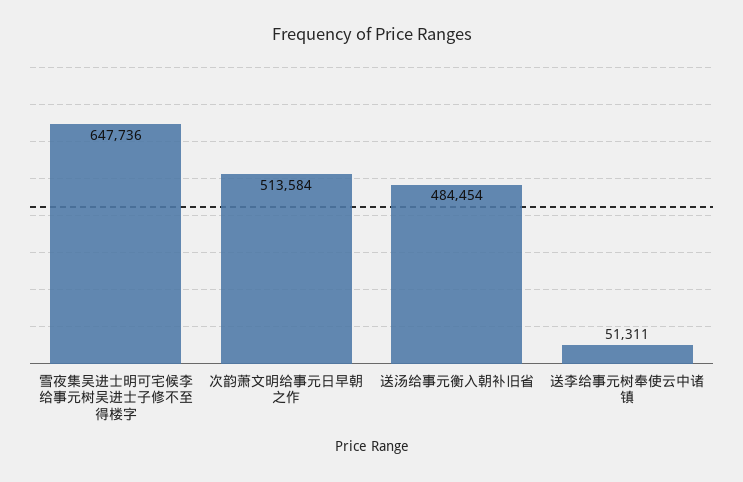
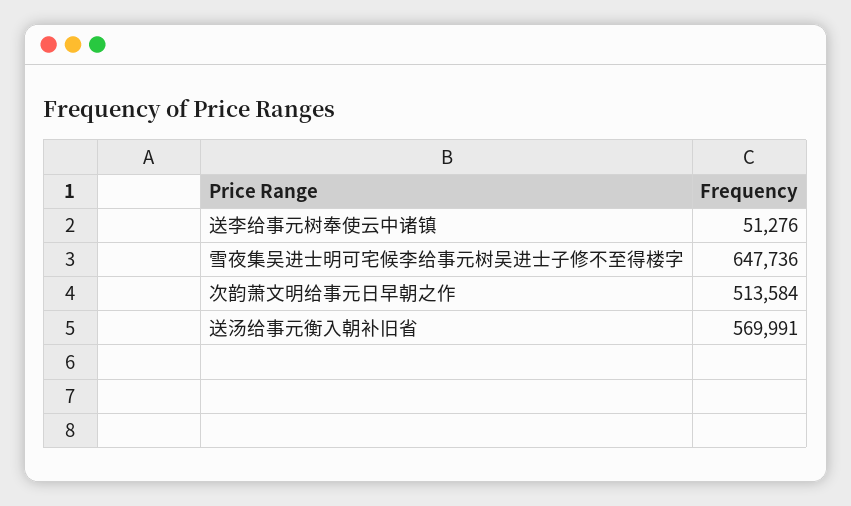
送汤给事元衡入朝补旧省: 484454 -> 569991
送李给事元树奉使云中诸镇: 51311 -> 51276

